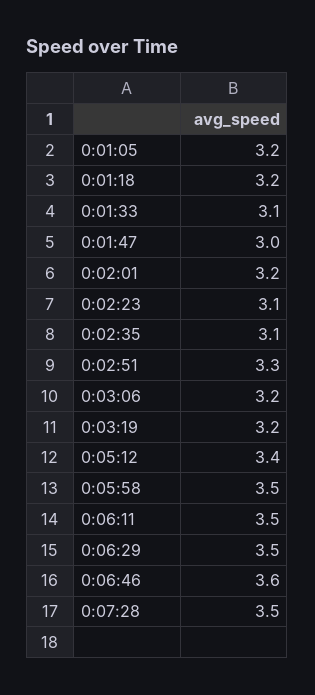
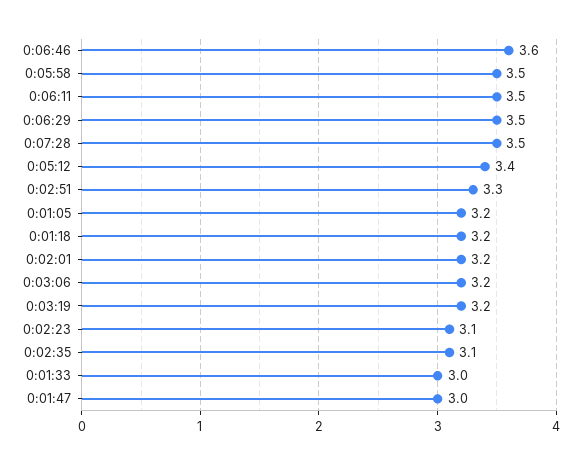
0:01:33: 3.1 -> 3

